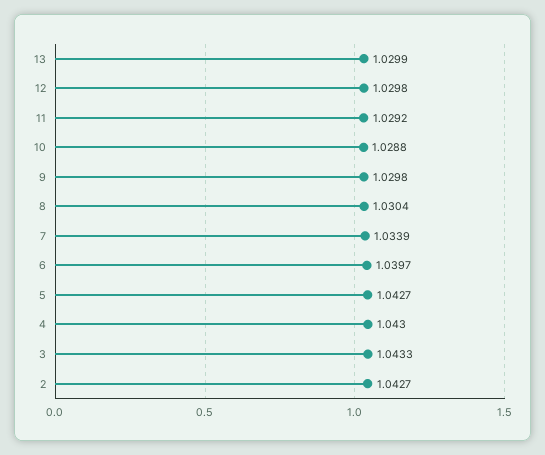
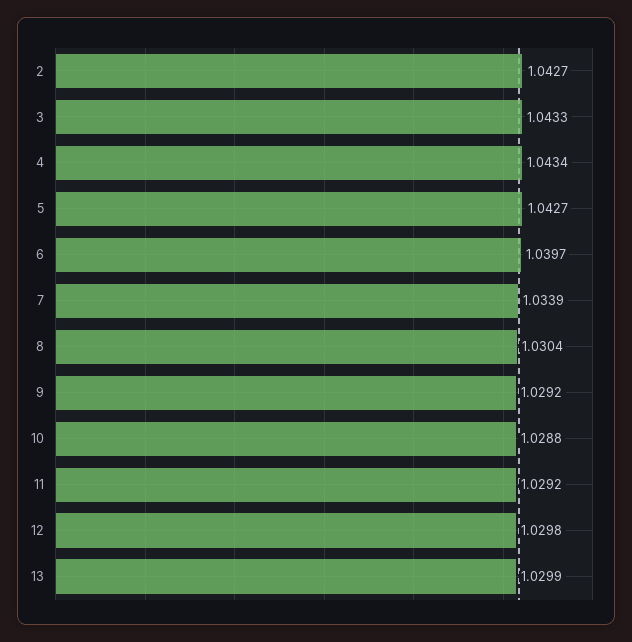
9: 1.0298 -> 1.0292
4: 1.043 -> 1.0434

